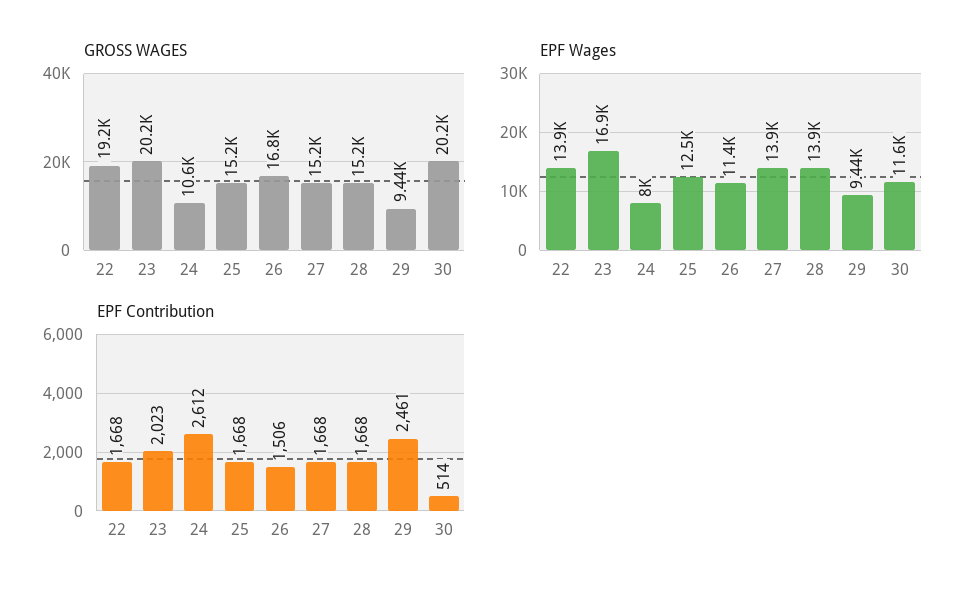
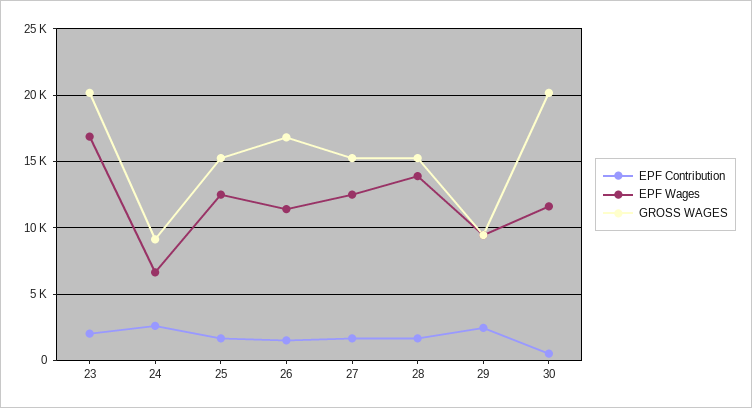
GROSS WAGES, 22: 19200 -> none
GROSS WAGES, 24: 10600 -> 9000
EPF Wages, 22: 13900 -> none
EPF Wages, 24: 8000 -> 6500
EPF Wages, 27: 13900 -> 12500
EPF Contribution, 22: 1668 -> none

